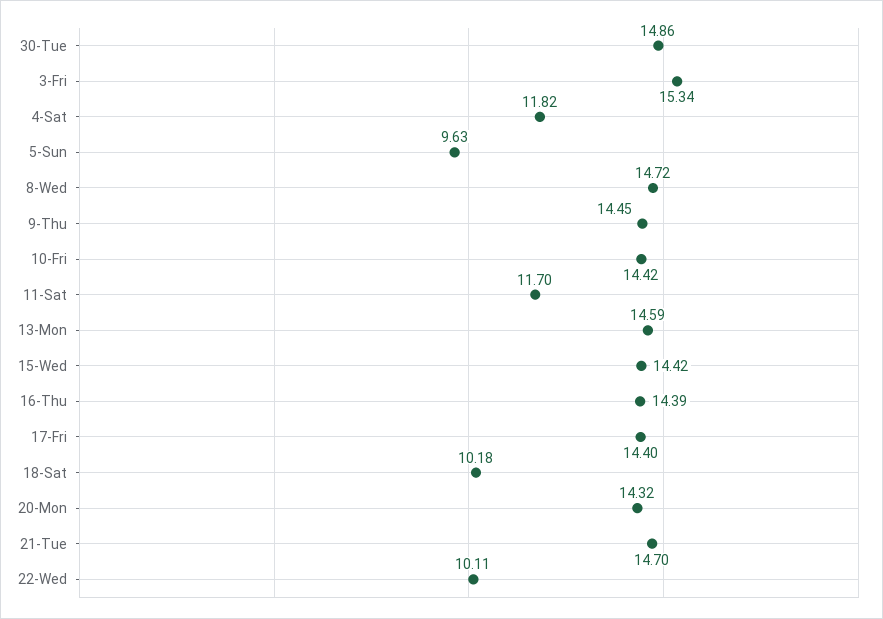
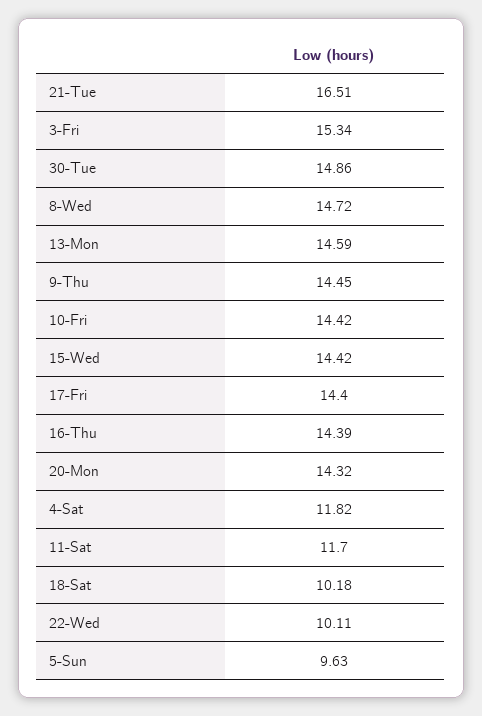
21-Tue: 14.7 -> 16.51

